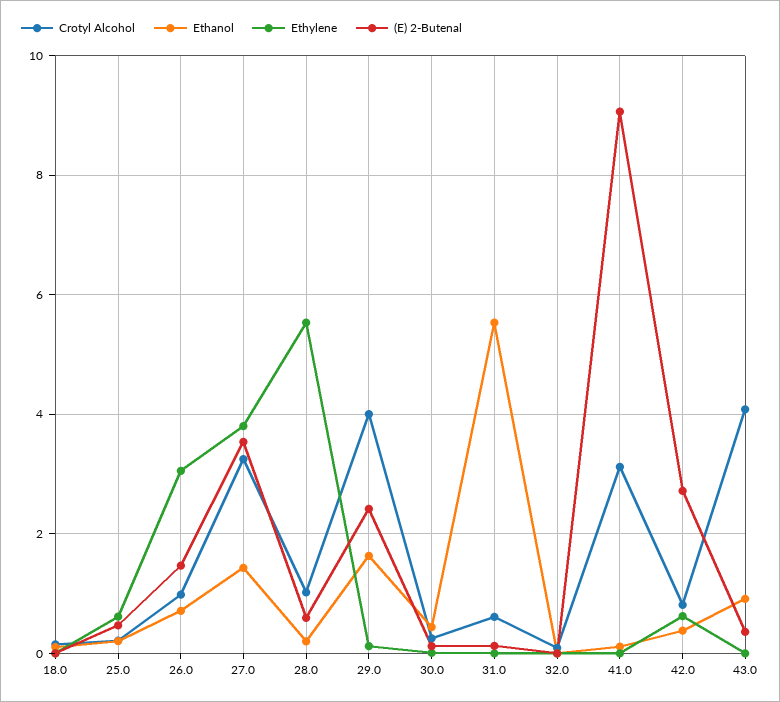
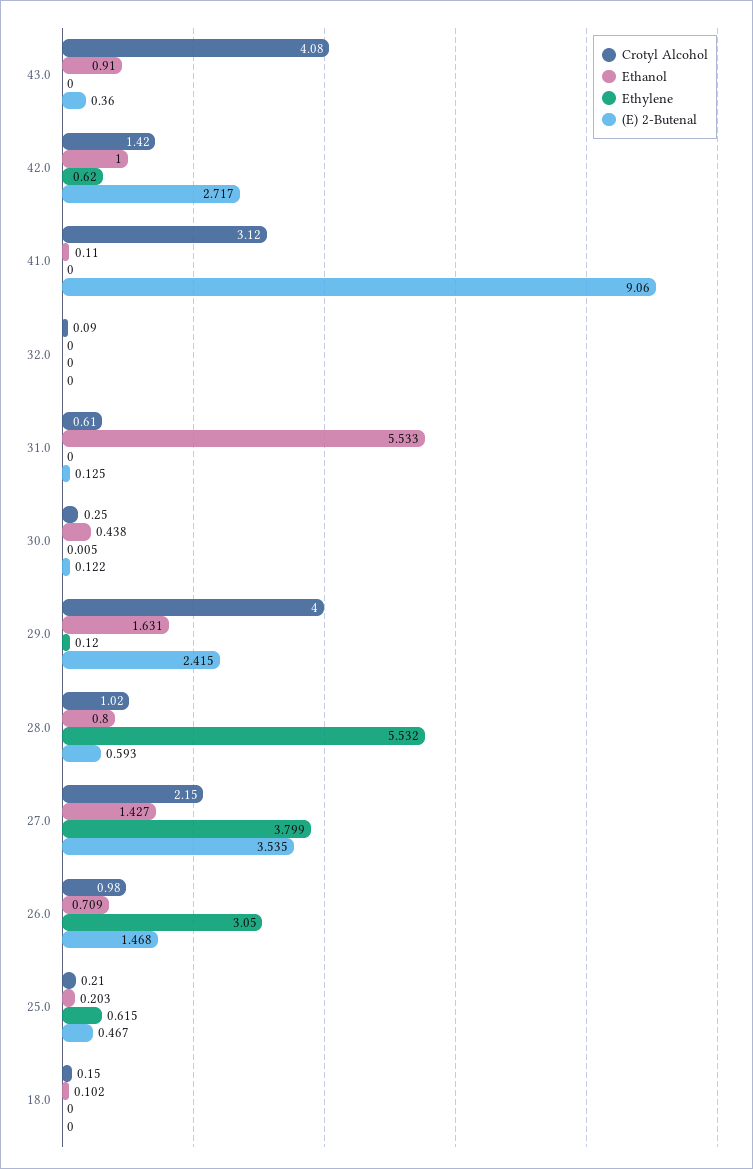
Crotyl Alcohol, 27.0: 3.2 -> 2.15
Ethanol, 28.0: 0.2 -> 0.8
Crotyl Alcohol, 42.0: 0.8 -> 1.42
Ethanol, 42.0: 0.4 -> 1

